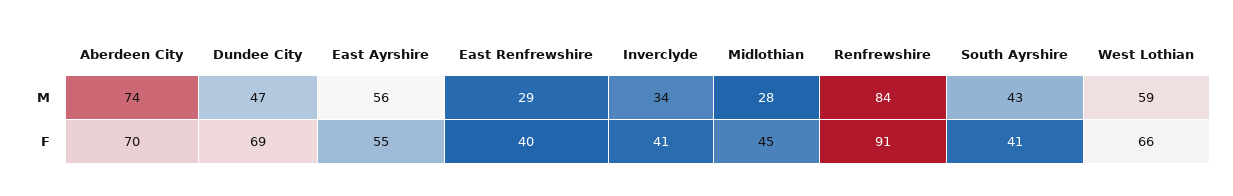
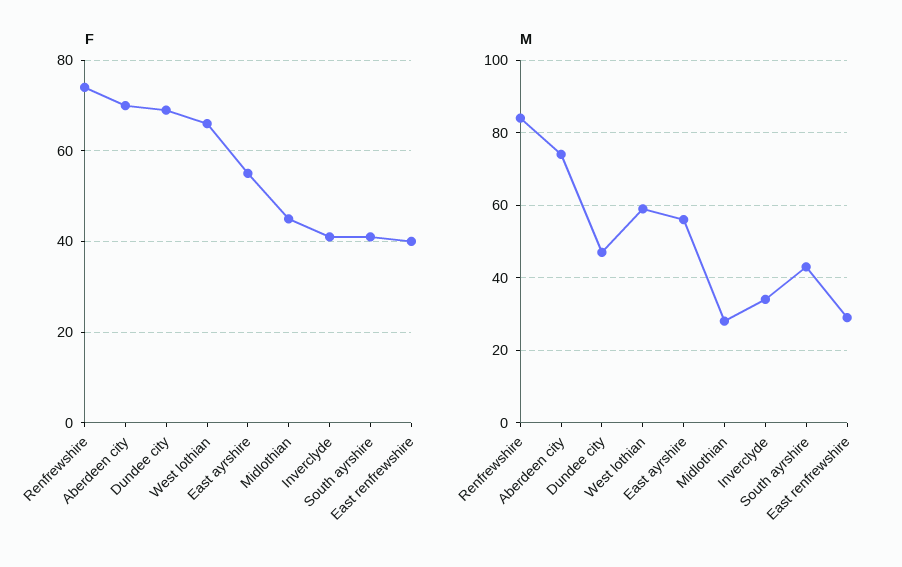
F, Renfrewshire: 91 -> 75

